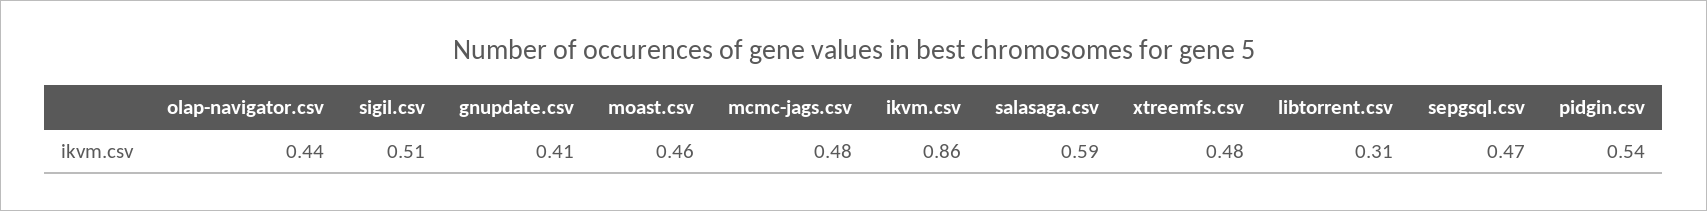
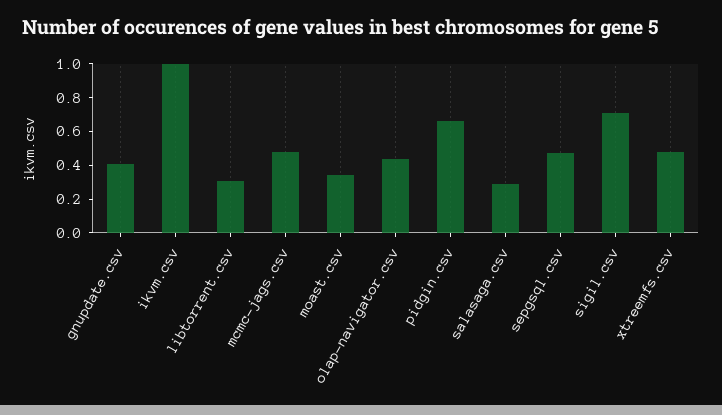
sigil.csv: 0.51 -> 0.7
moast.csv: 0.46 -> 0.35
ikvm.csv: 0.86 -> 1
salasaga.csv: 0.59 -> 0.3
pidgin.csv: 0.54 -> 0.65

